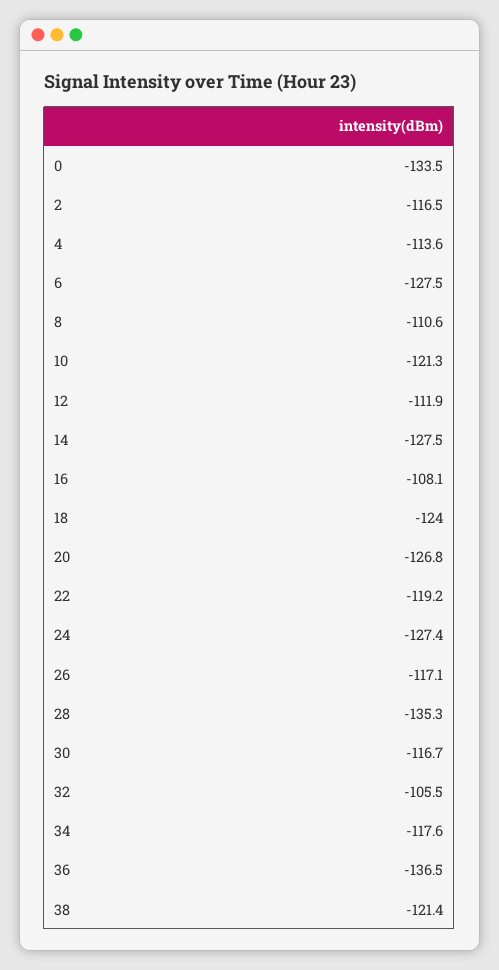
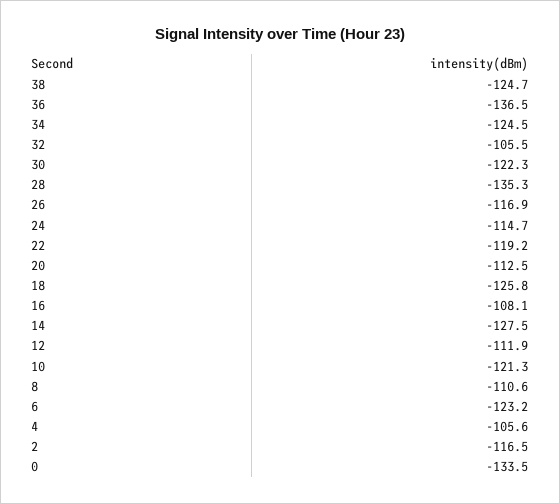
4: -113.6 -> -105.6
6: -127.5 -> -123.2
18: -124 -> -125.8
20: -126.8 -> -112.5
24: -127.4 -> -114.7
26: -117.1 -> -116.9
30: -116.7 -> -122.3
34: -117.6 -> -124.5
38: -121.4 -> -124.7

